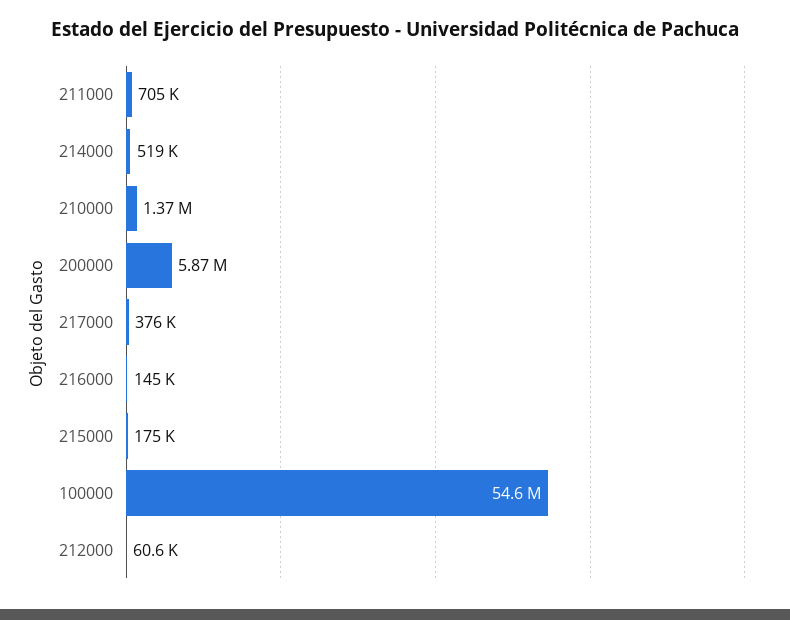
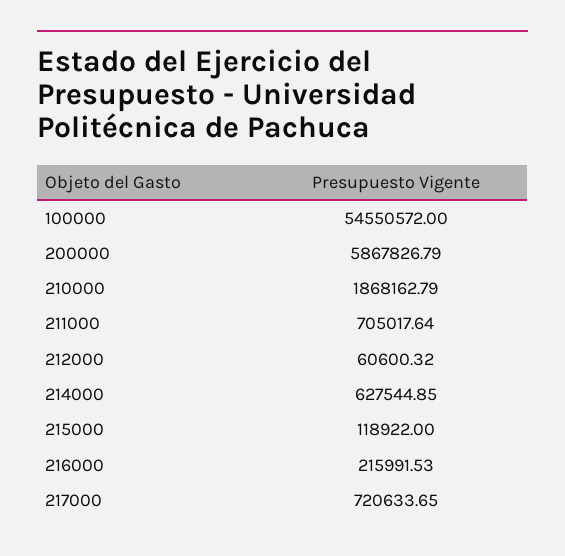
214000: 519000 -> 627544.85
210000: 1370000 -> 1868162.79
217000: 376000 -> 720633.65
216000: 145000 -> 215991.53
215000: 175000 -> 118922

